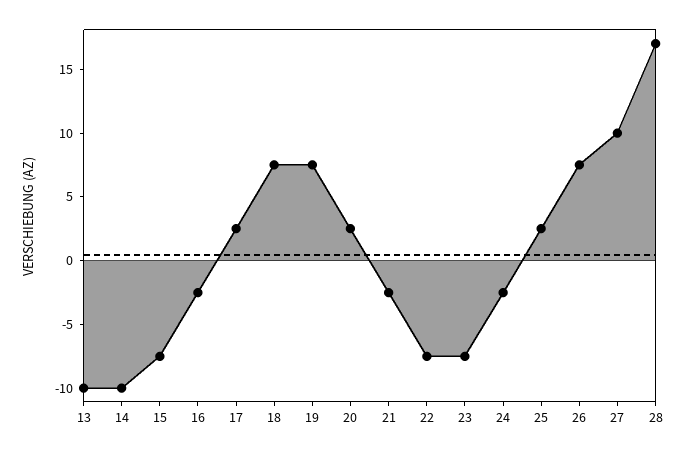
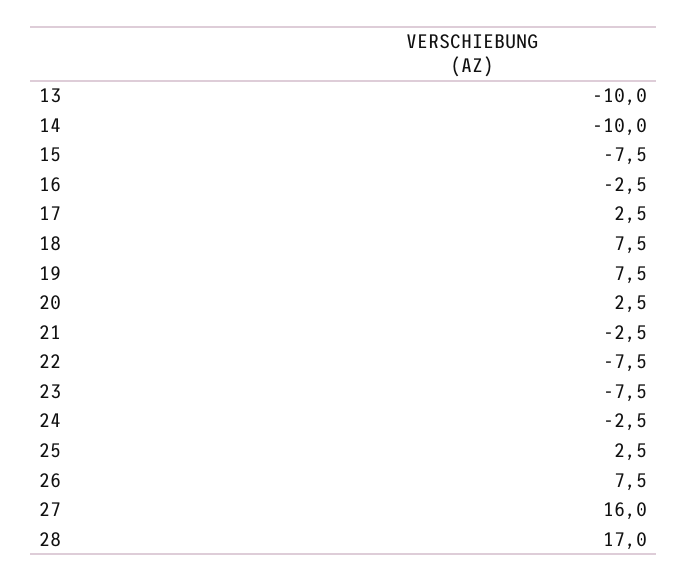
27: 10 -> 16

